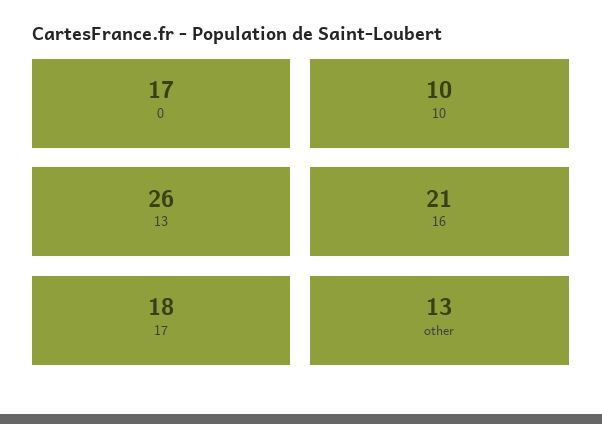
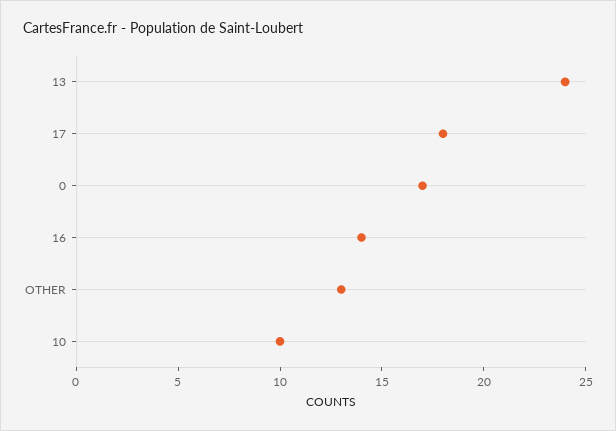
13: 26 -> 24
16: 21 -> 14

